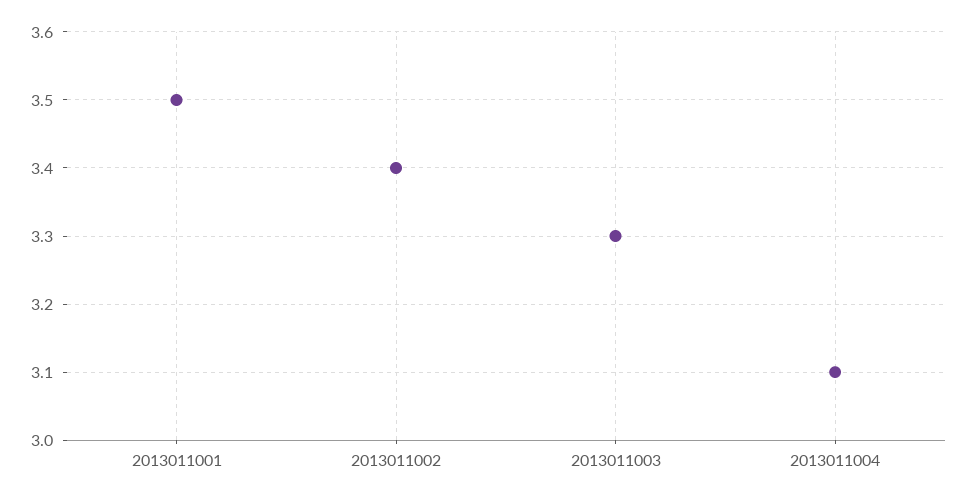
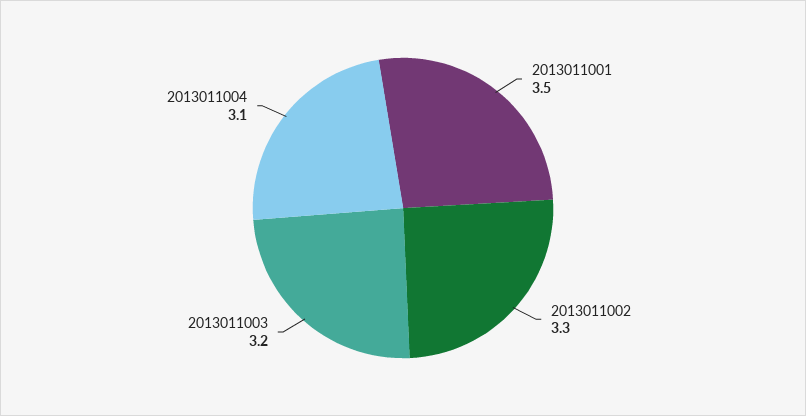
2013011002: 3.4 -> 3.3
2013011003: 3.3 -> 3.2

